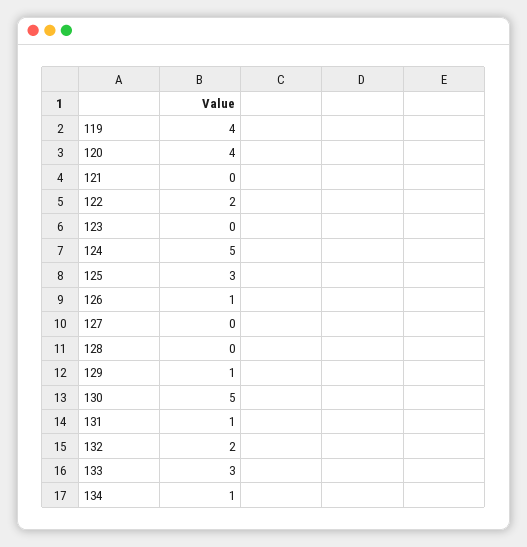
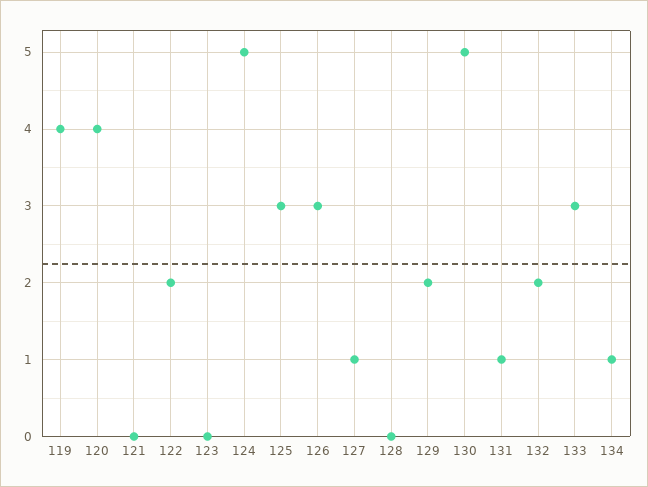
126: 1 -> 3
127: 0 -> 1
129: 1 -> 2

